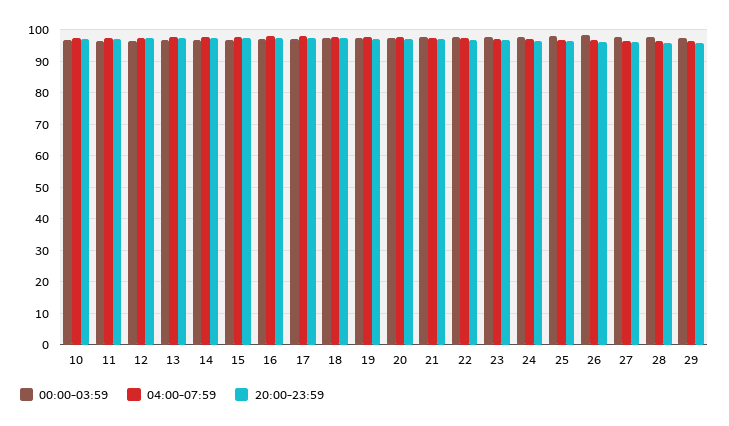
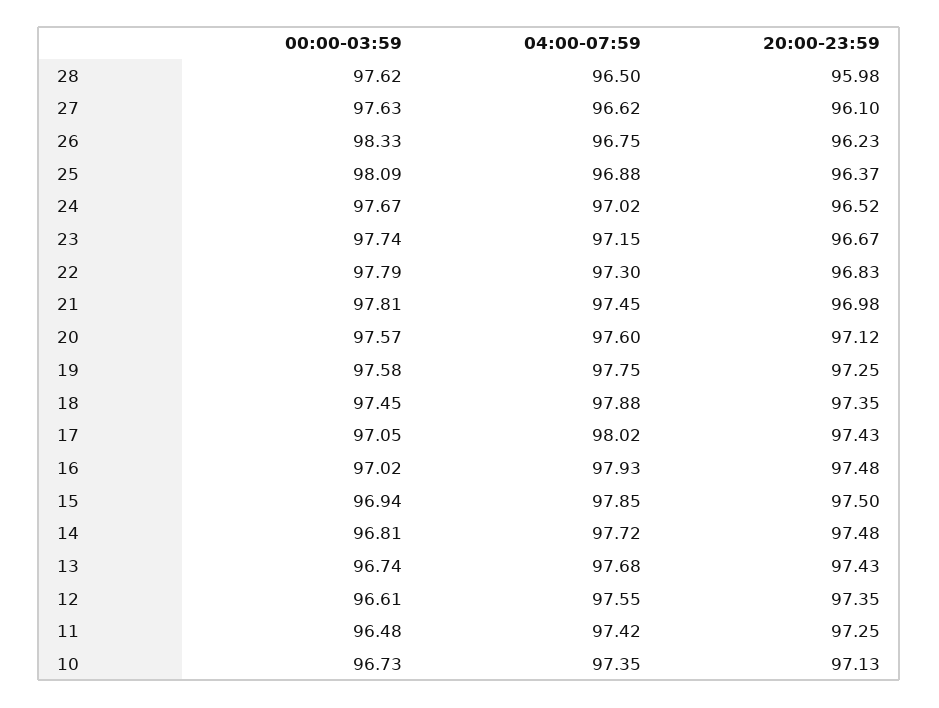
00:00-03:59, 29: 98 -> none
04:00-07:59, 29: 96 -> none
20:00-23:59, 29: 96 -> none

